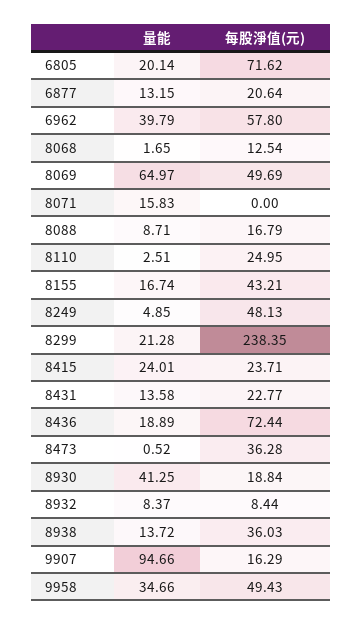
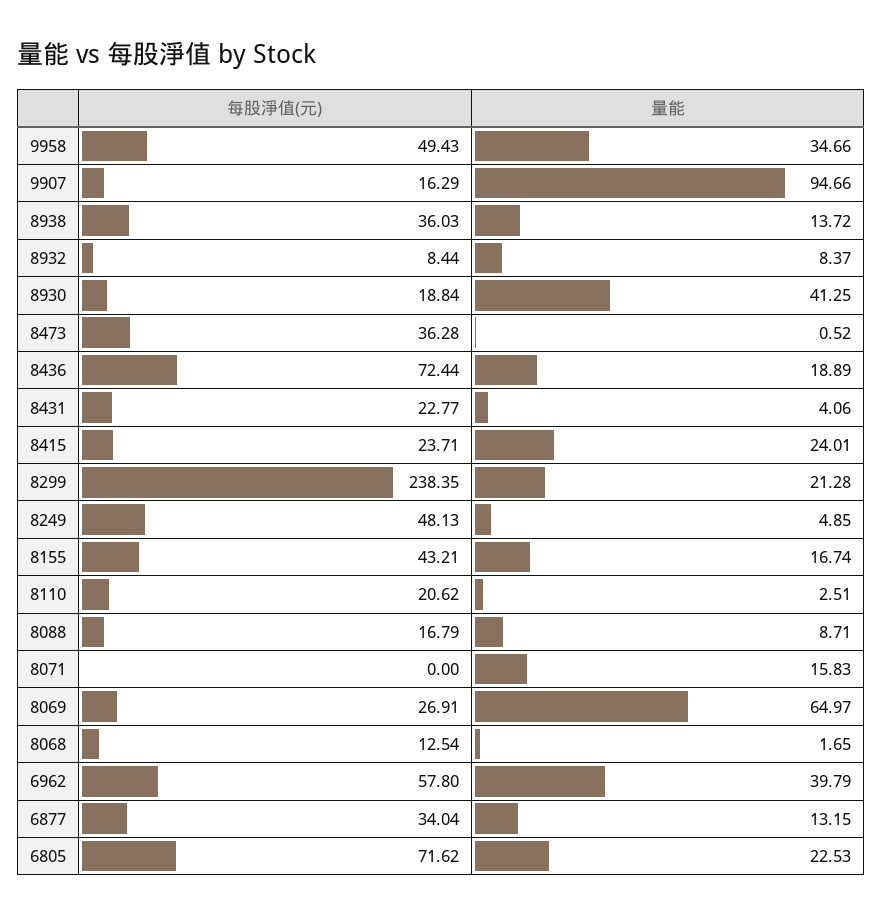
量能, 6805: 20.14 -> 22.53
每股淨值(元), 6877: 20.64 -> 34.04
每股淨值(元), 8069: 49.69 -> 26.91
每股淨值(元), 8110: 24.95 -> 20.62
量能, 8431: 13.58 -> 4.06

